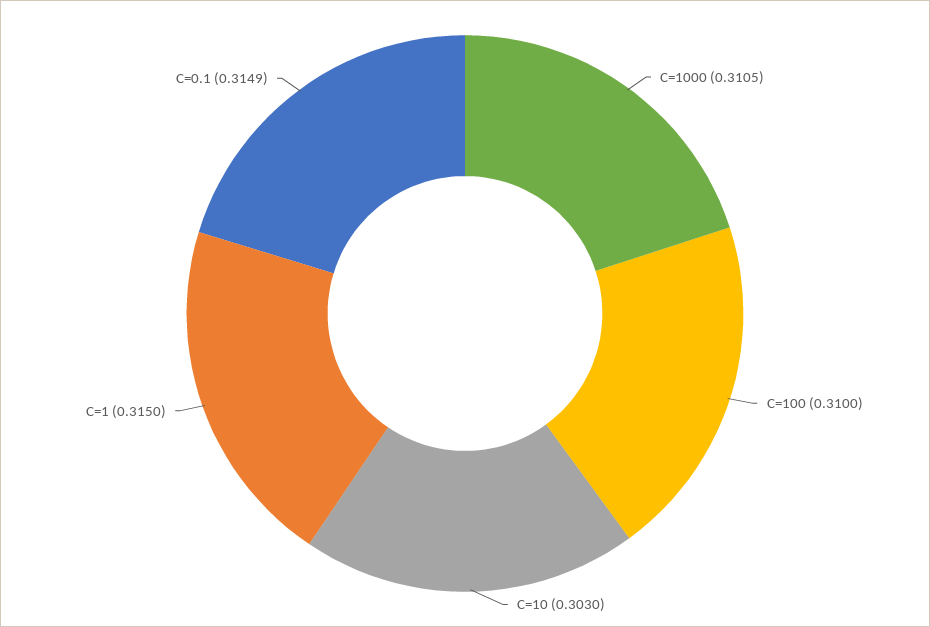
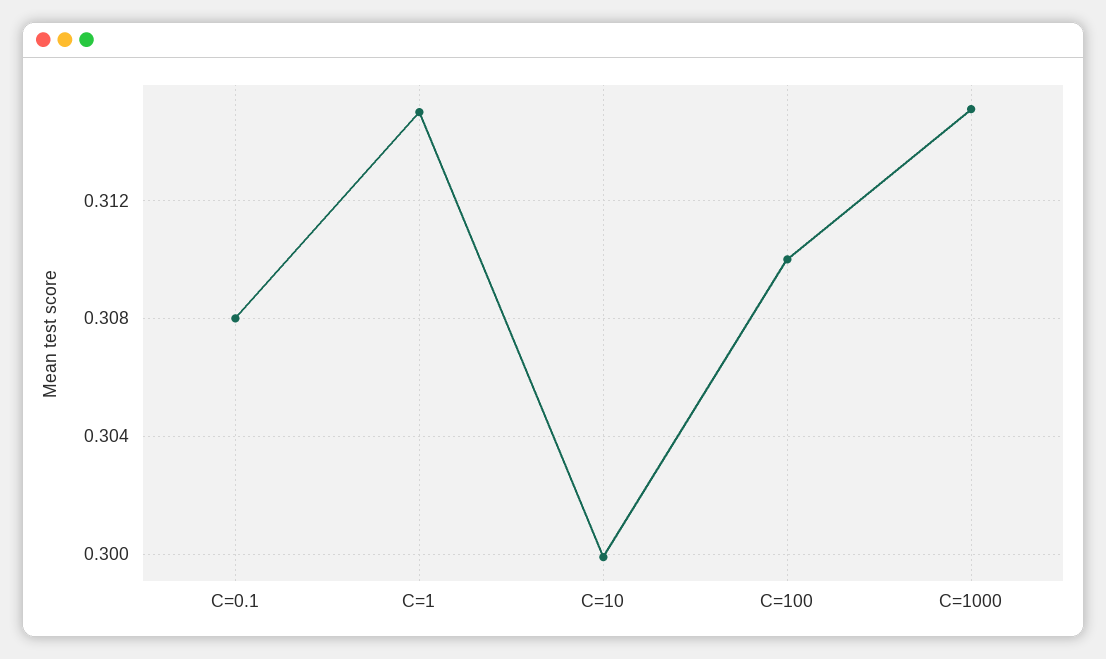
C=1000: 0.3105 -> 0.315
C=10: 0.303 -> 0.3
C=0.1: 0.3149 -> 0.308

